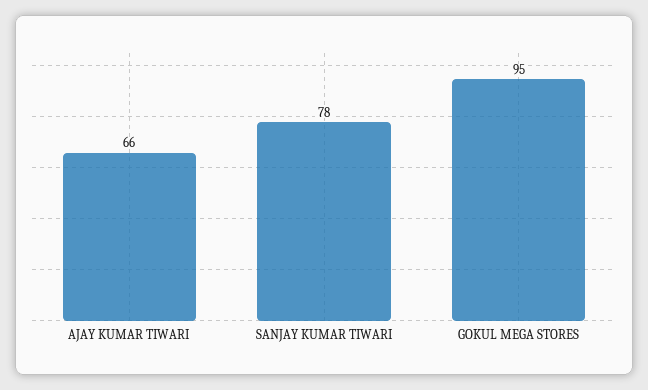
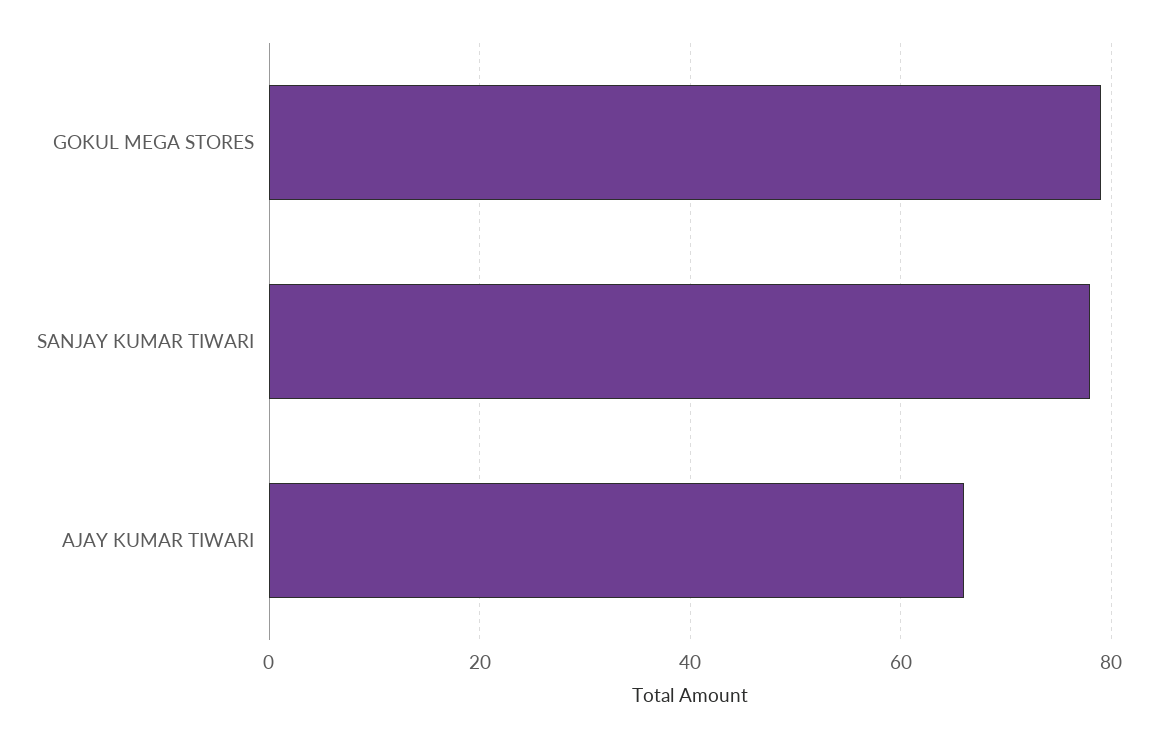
GOKUL MEGA STORES: 95 -> 80

